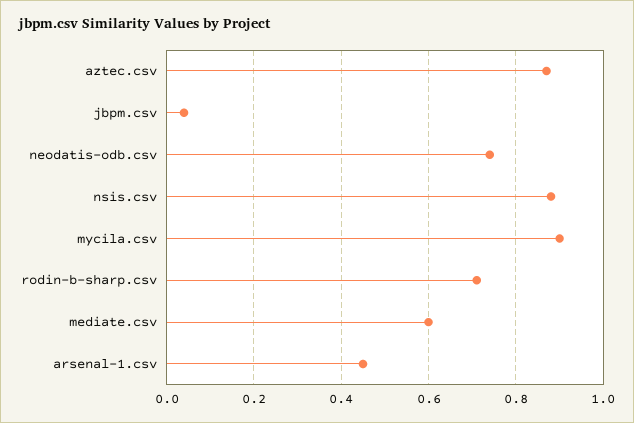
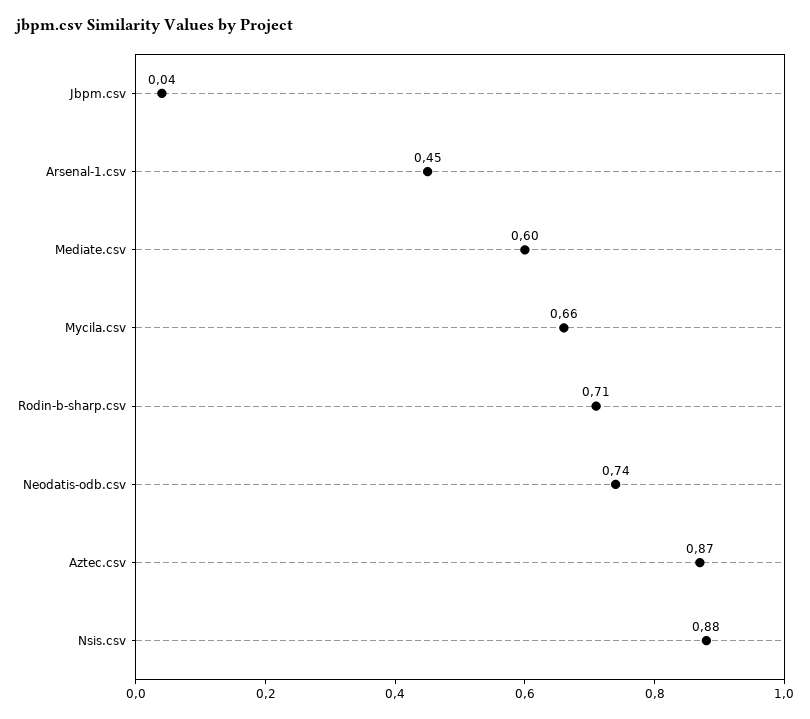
mycila.csv: 0.9 -> 0.66

